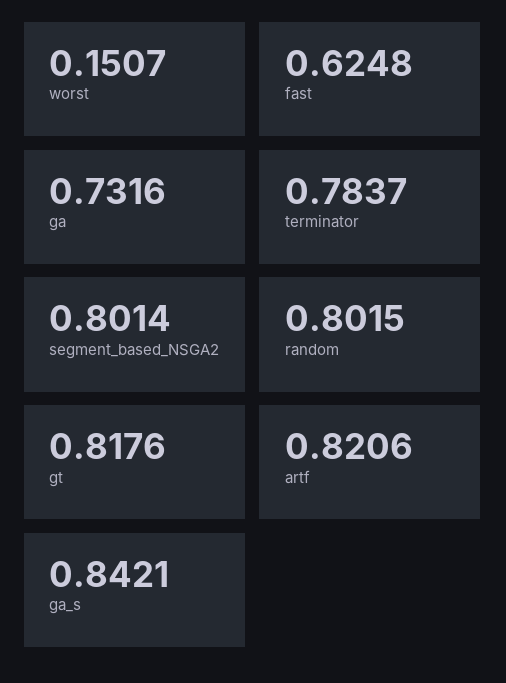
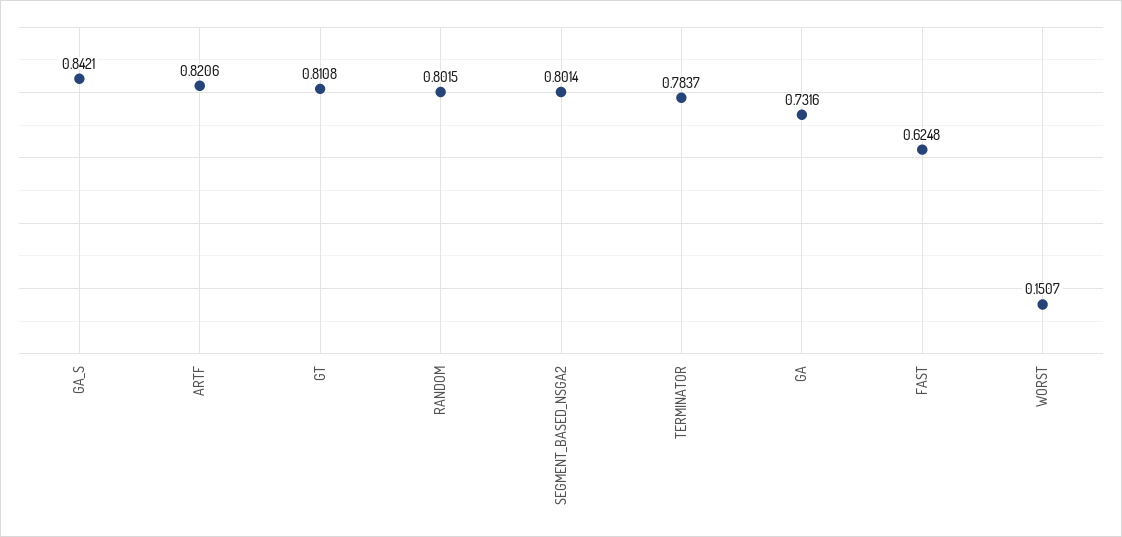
gt: 0.8176 -> 0.8108

